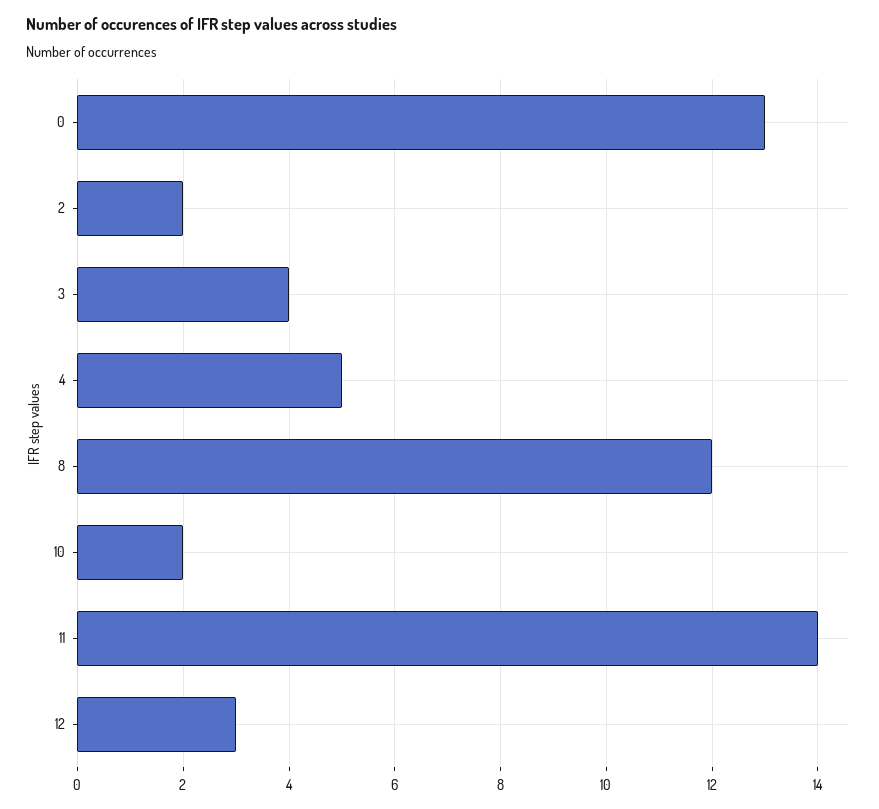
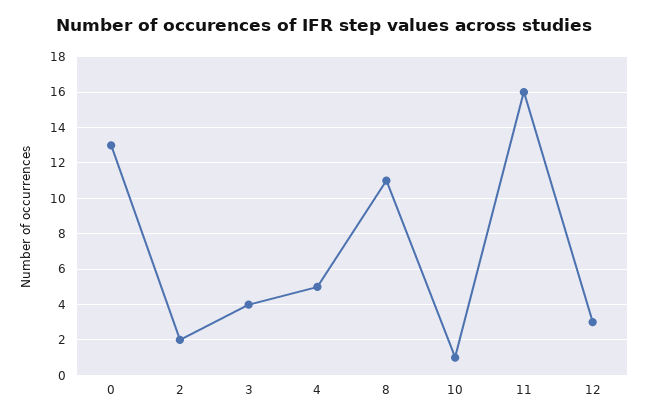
8: 12 -> 11
10: 2 -> 1
11: 14 -> 16

